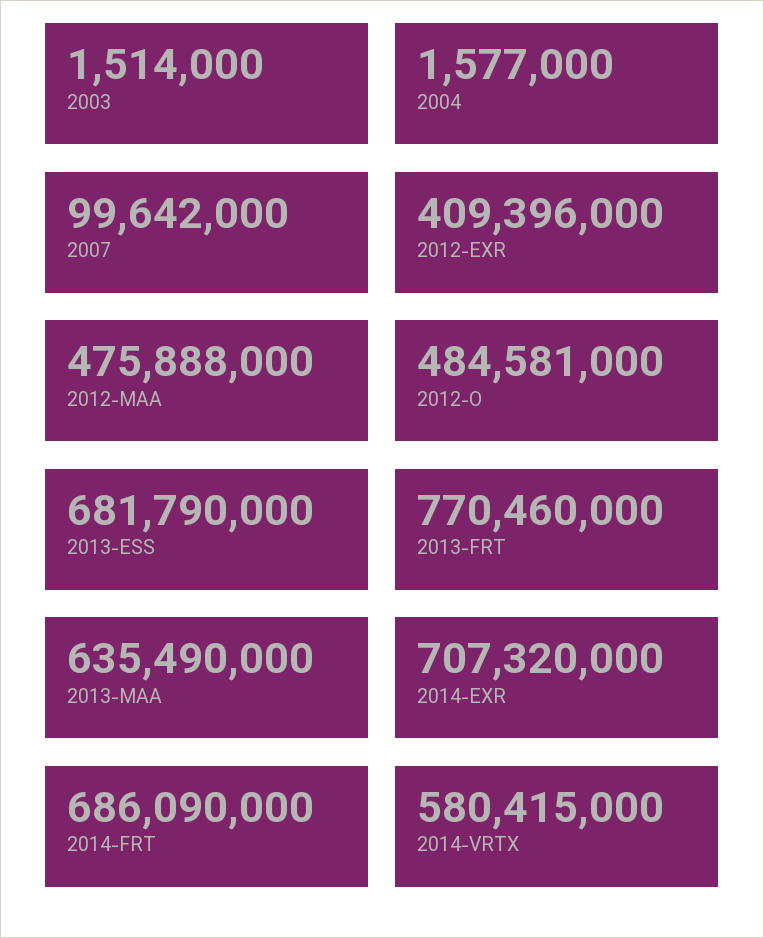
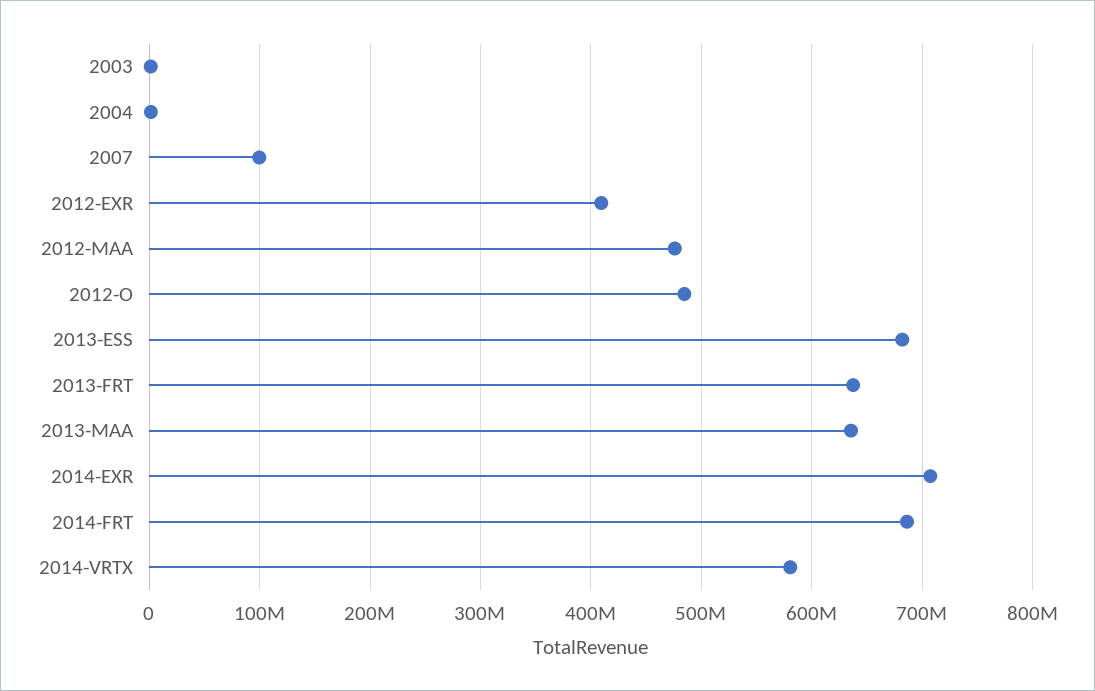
2013-FRT: 770460000 -> 640000000

